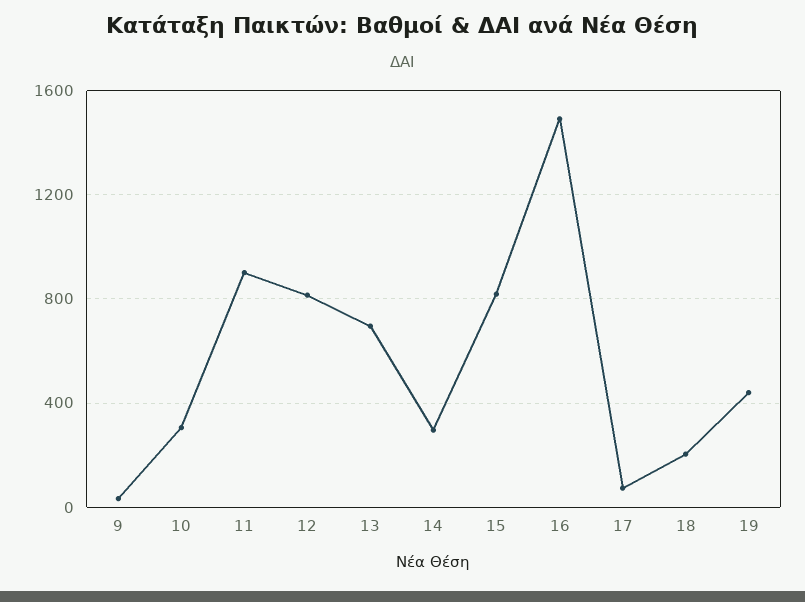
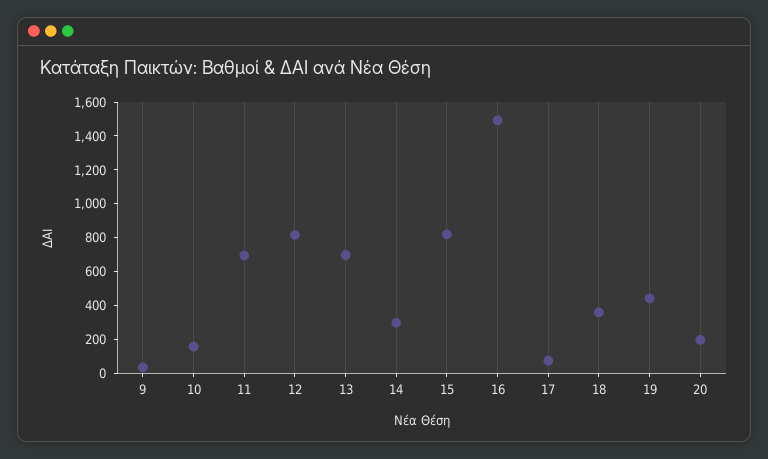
10: 300 -> 150
11: 900 -> 700
18: 200 -> 350
20: none -> 200

